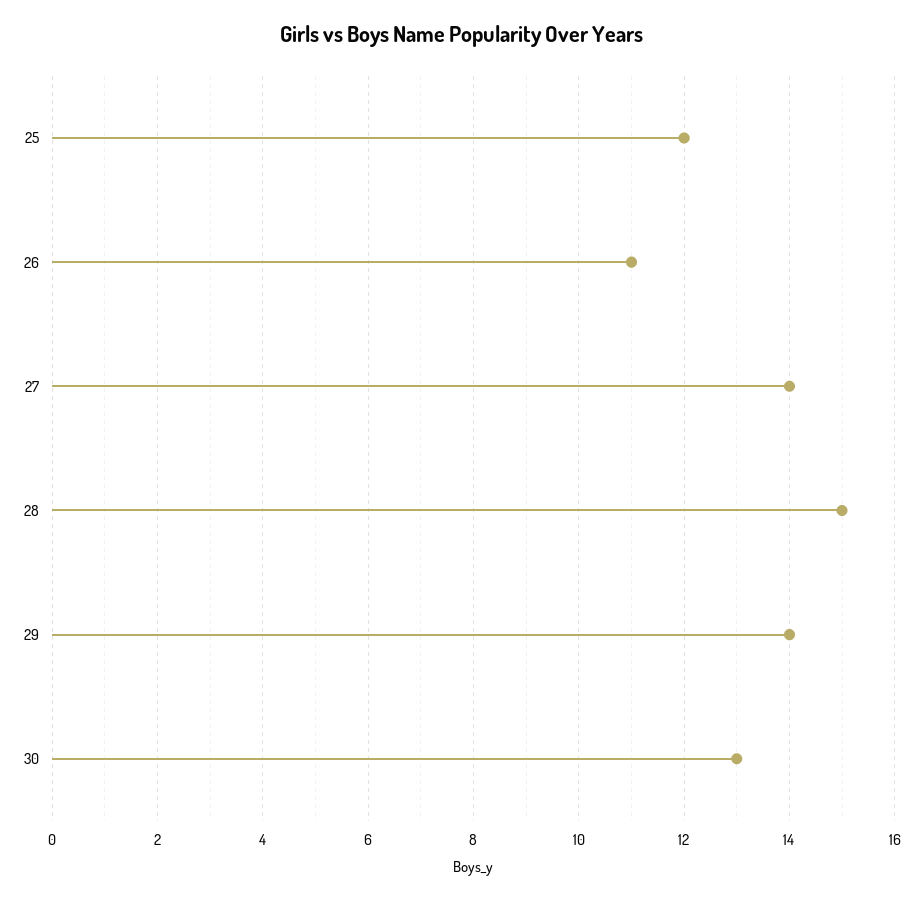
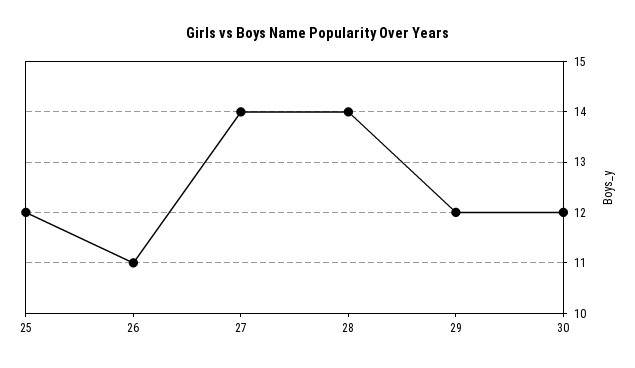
28: 15 -> 14
29: 14 -> 12
30: 13 -> 12

